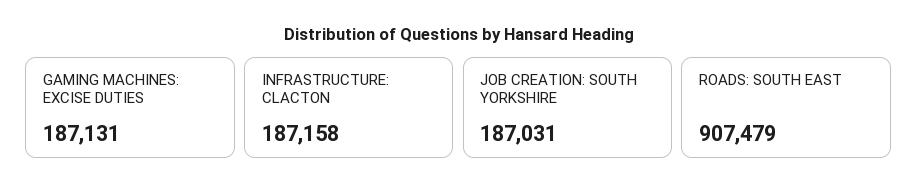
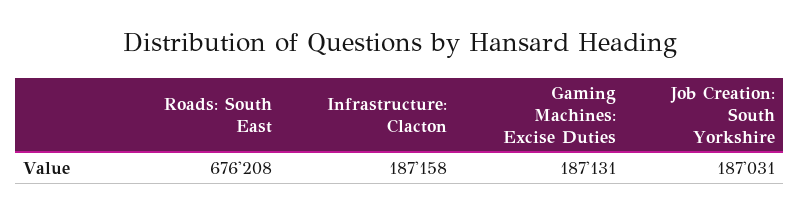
ROADS: SOUTH EAST: 907479 -> 676208

